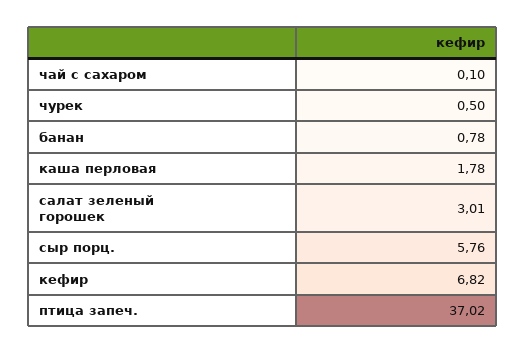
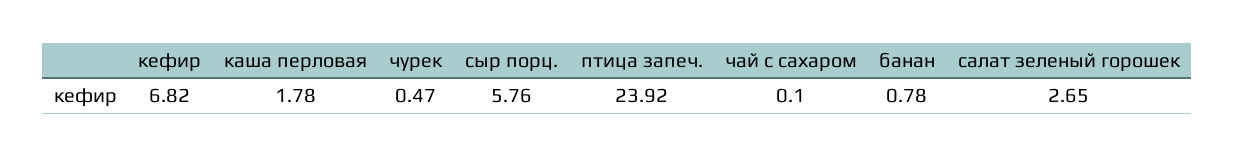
чурек: 0.5 -> 0.47
салат зеленый горошек: 3.01 -> 2.65
птица запеч.: 37.02 -> 23.92

